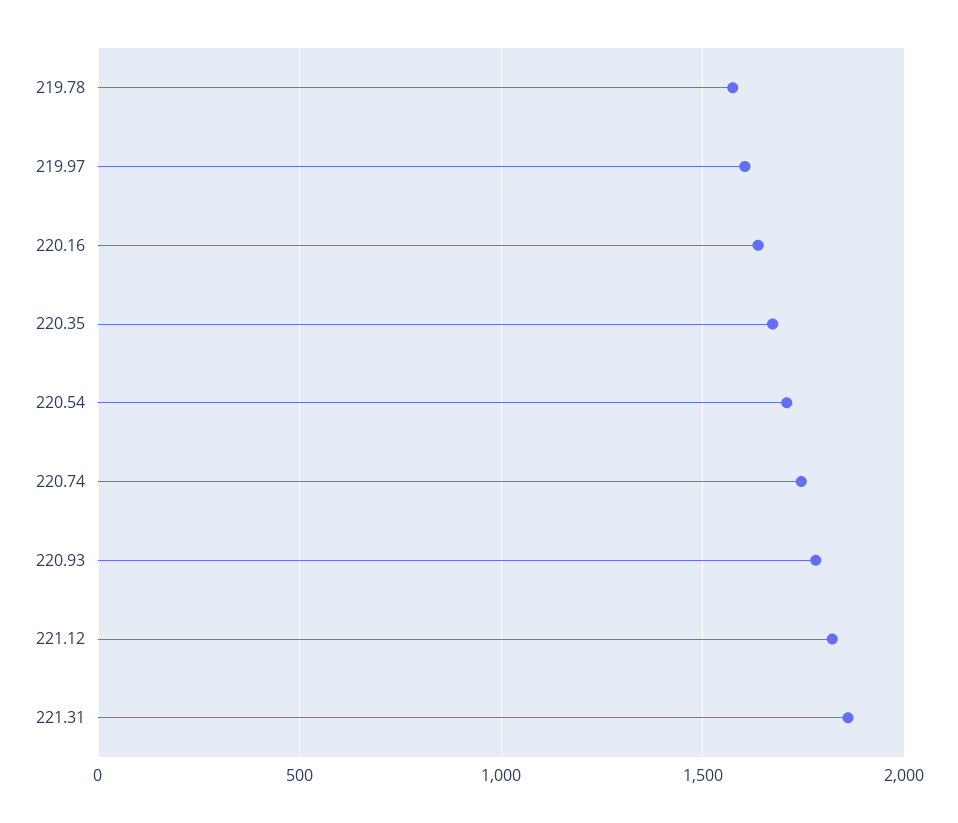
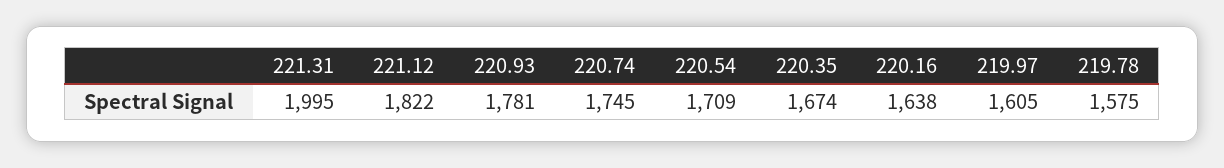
221.31: 1850 -> 1995

